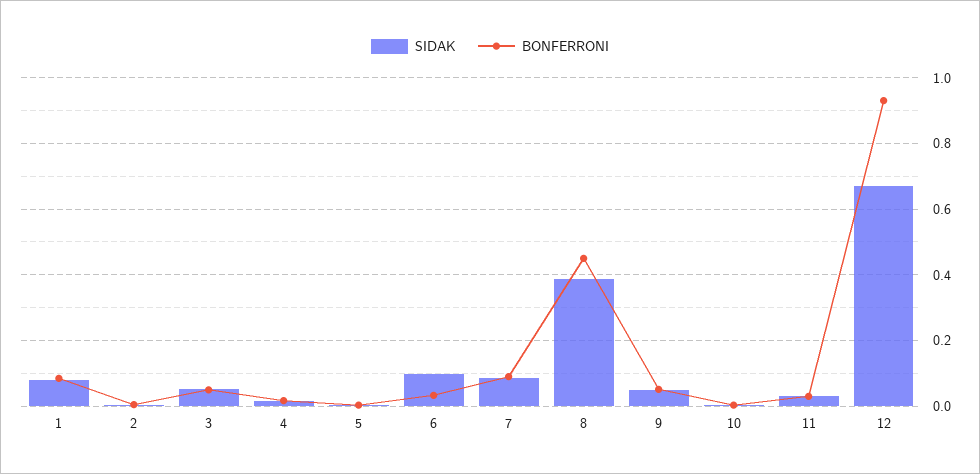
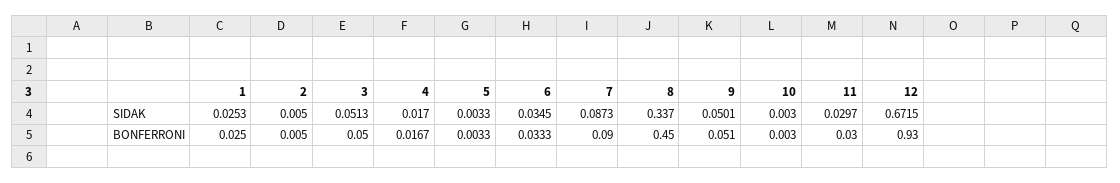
SIDAK, 1: 0.08 -> 0.0253
BONFERRONI, 1: 0.08 -> 0.025
SIDAK, 6: 0.1 -> 0.0345
SIDAK, 8: 0.38 -> 0.337

